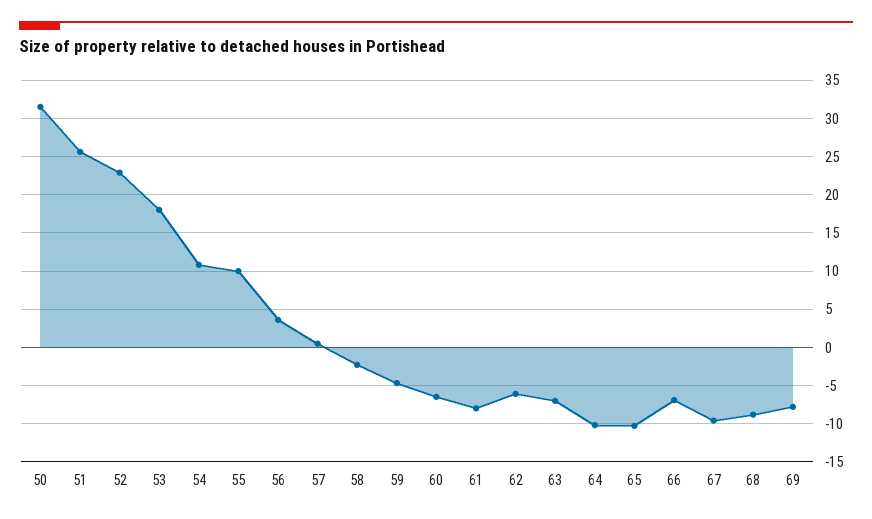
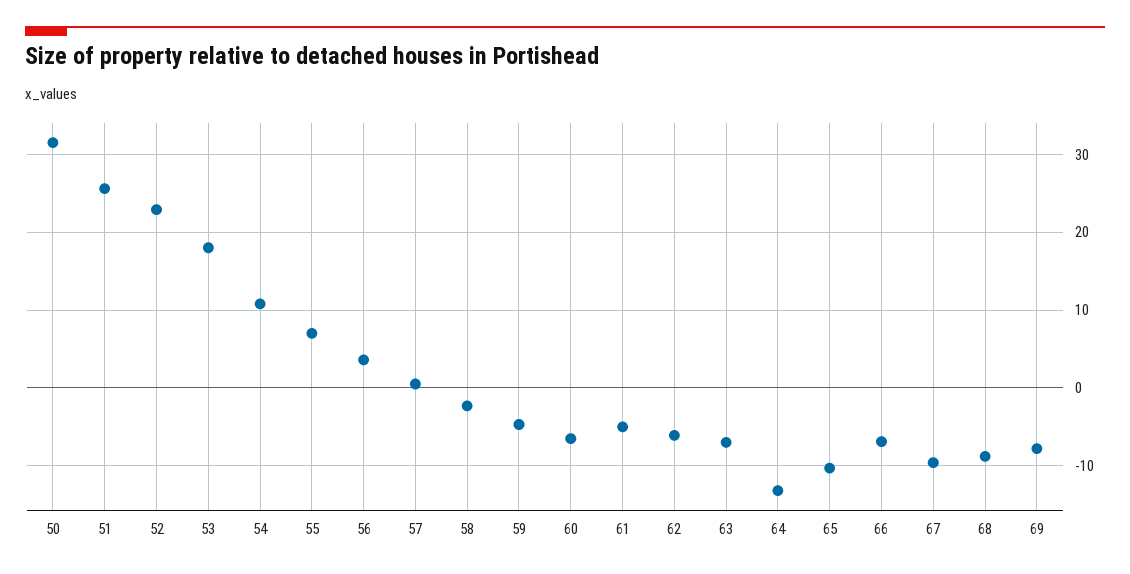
55: 10 -> 7
61: -8 -> -5
64: -10 -> -13

